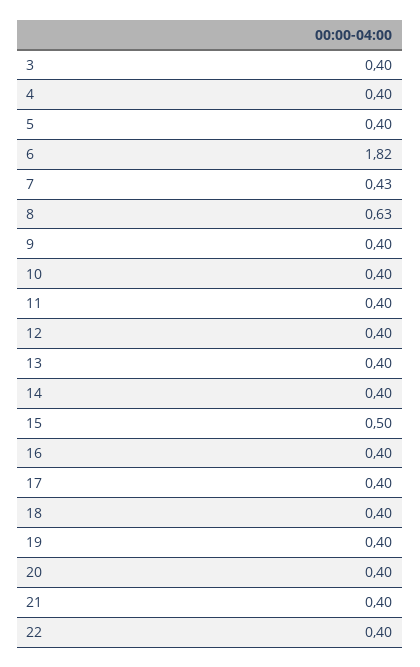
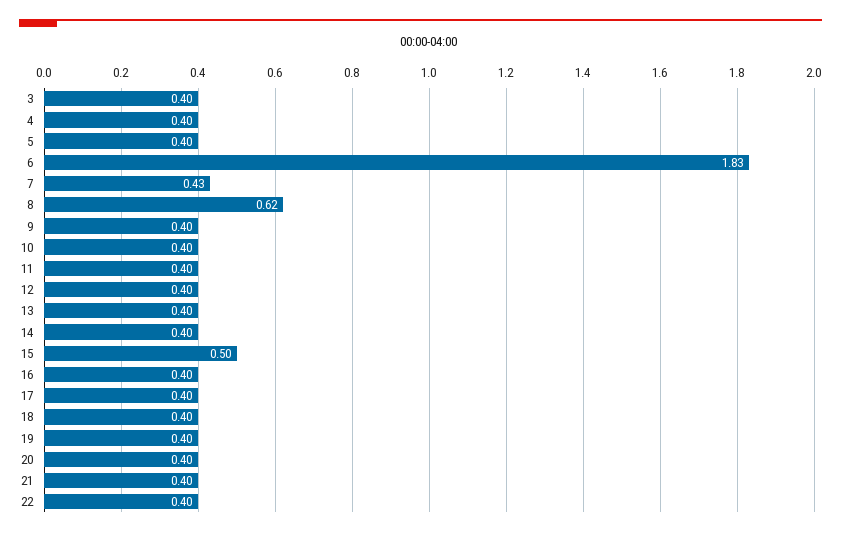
6: 1.82 -> 1.83
8: 0.63 -> 0.62

